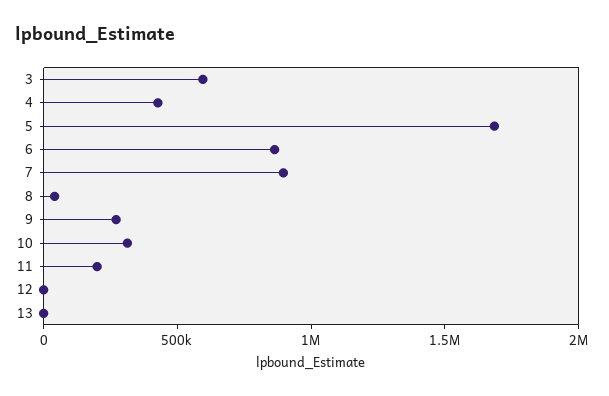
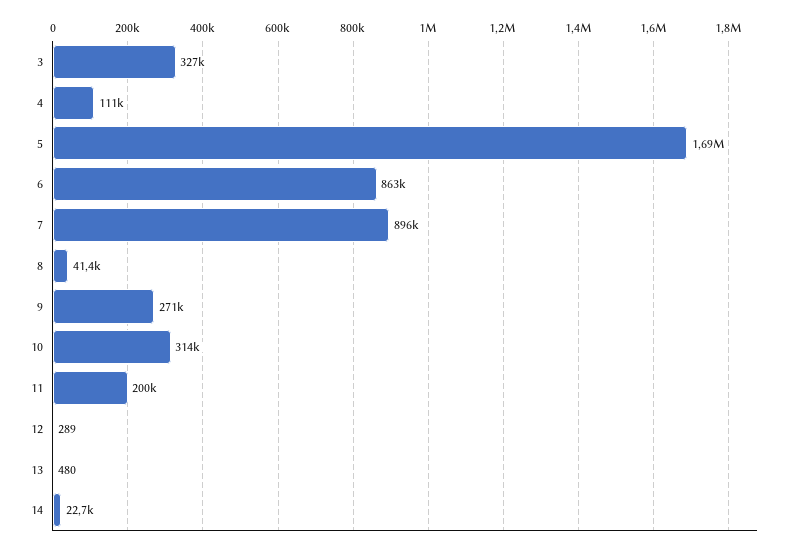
3: 600000 -> 327000
4: 400000 -> 111000
14: none -> 22700

